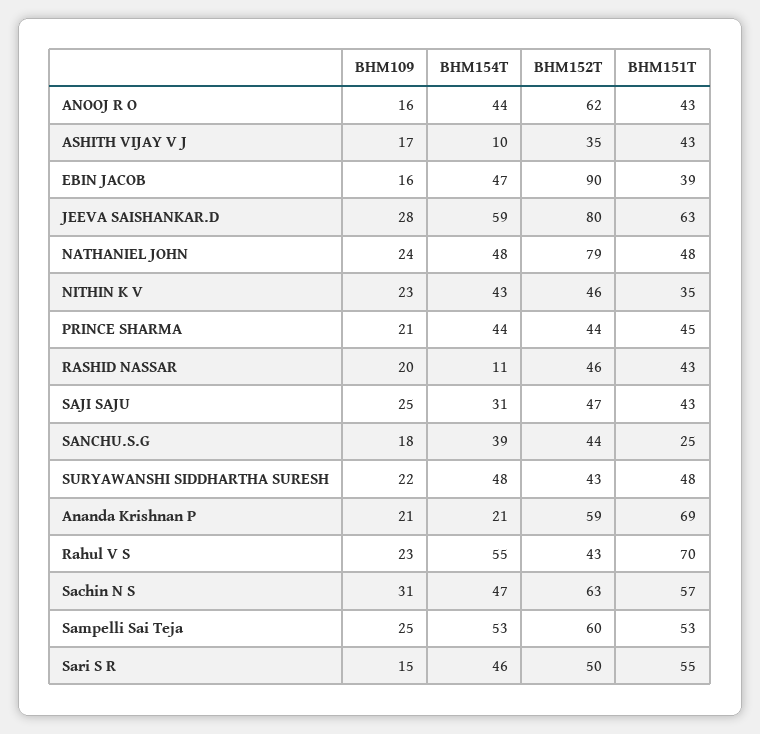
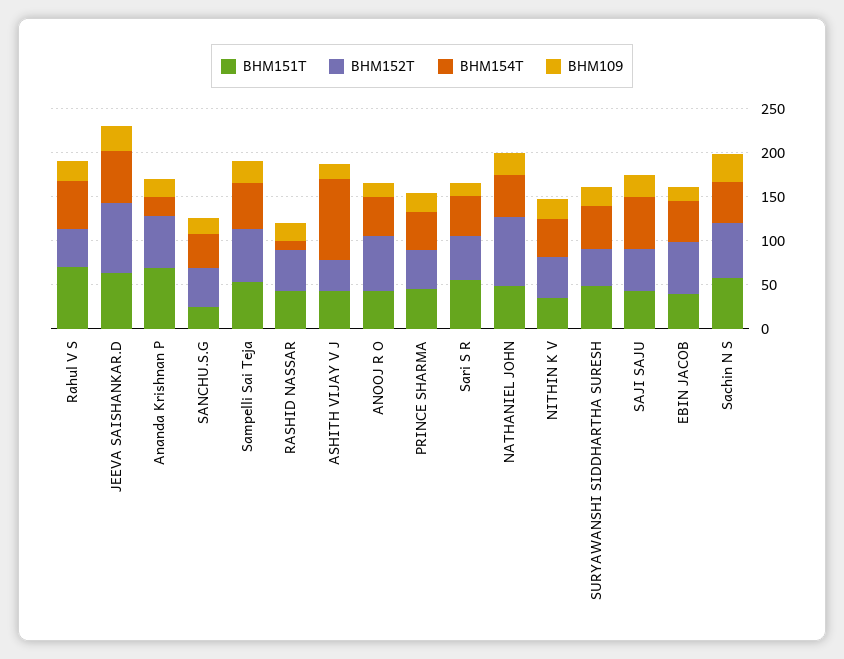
BHM154T, ASHITH VIJAY V J: 10 -> 90
BHM152T, EBIN JACOB: 90 -> 60
BHM154T, SAJI SAJU: 31 -> 60

